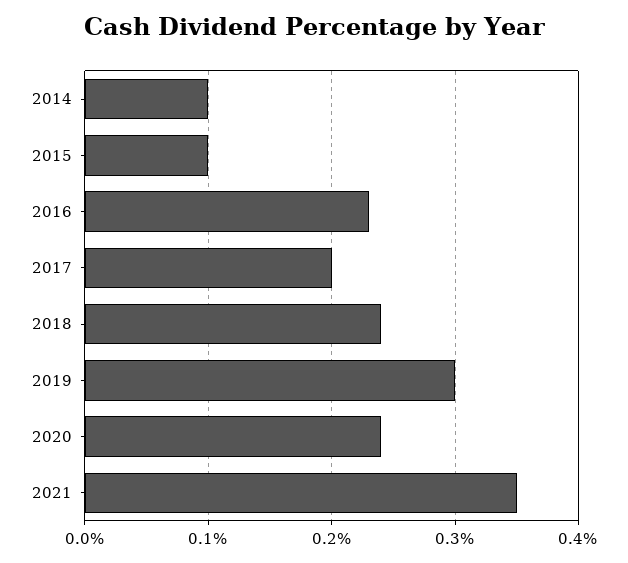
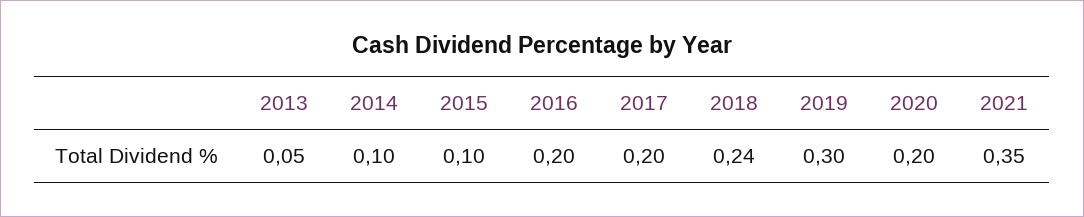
2016: 0.23 -> 0.2
2020: 0.24 -> 0.2
2013: none -> 0.05

